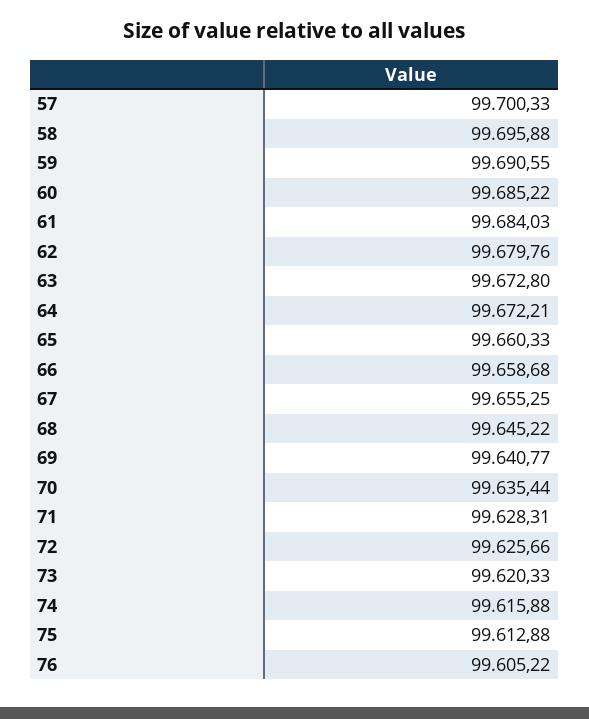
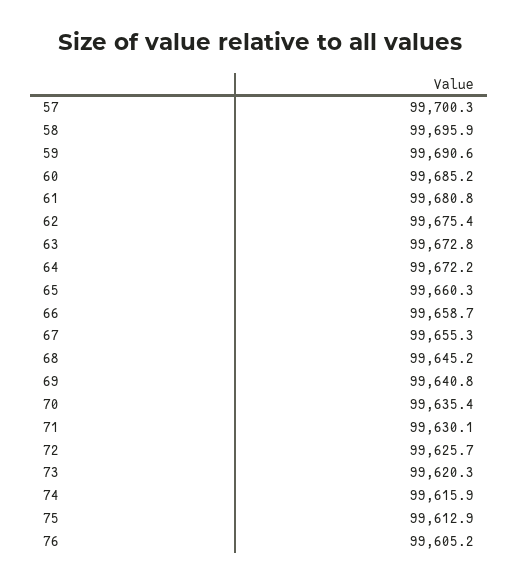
61: 99684.03 -> 99680.8
62: 99679.76 -> 99675.4
71: 99628.31 -> 99630.1

